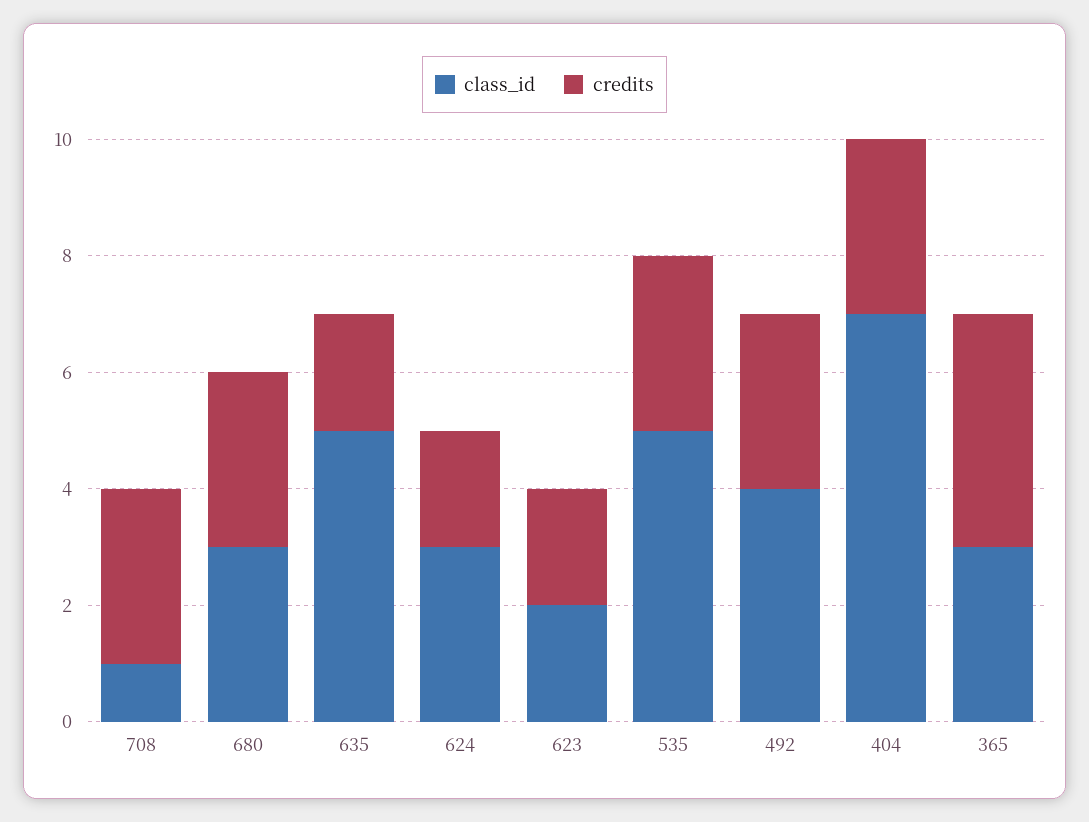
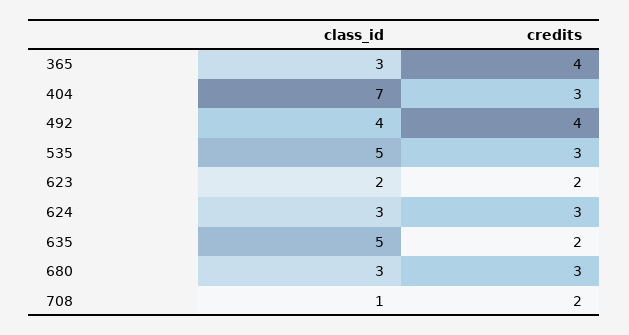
credits, 708: 3 -> 2
credits, 624: 2 -> 3
credits, 492: 3 -> 4

